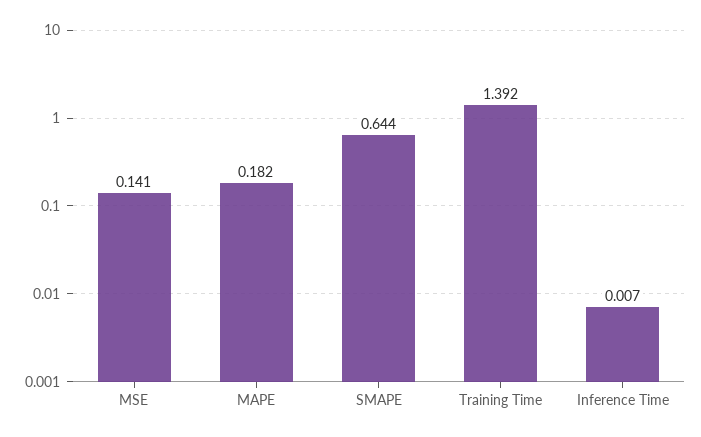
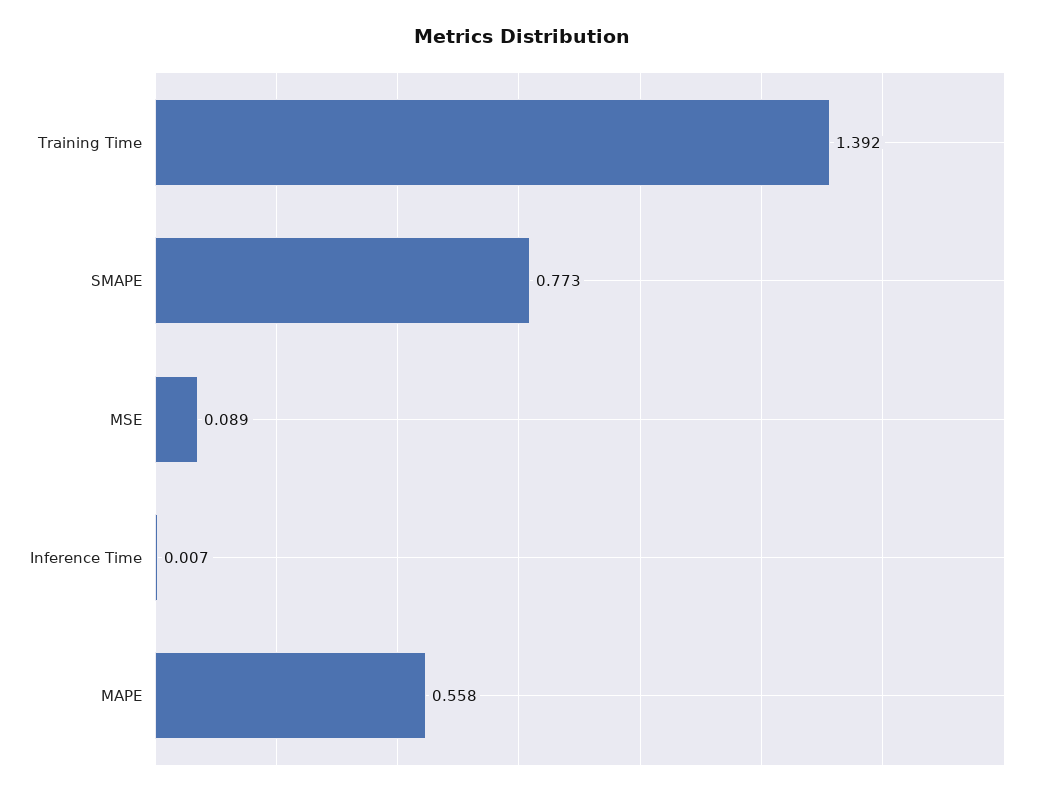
MSE: 0.141 -> 0.089
MAPE: 0.182 -> 0.558
SMAPE: 0.644 -> 0.773

